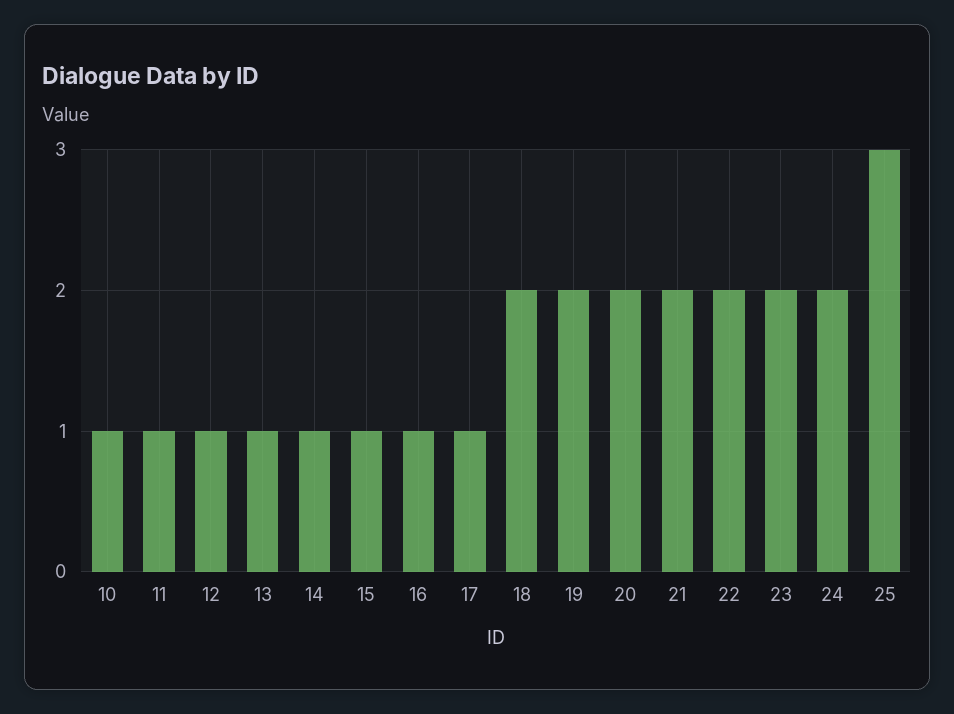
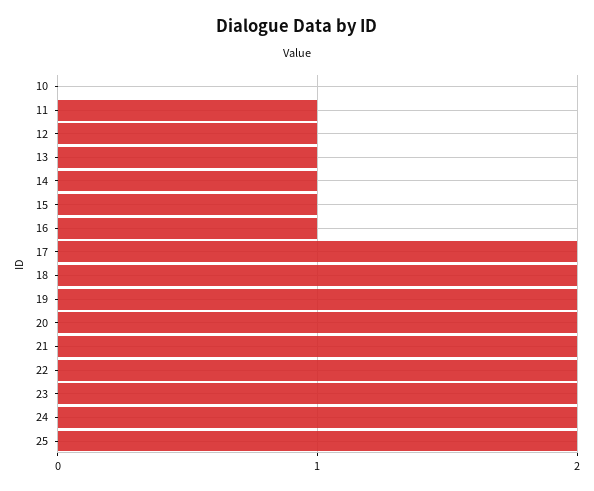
10: 1 -> 0
17: 1 -> 2
25: 3 -> 2

